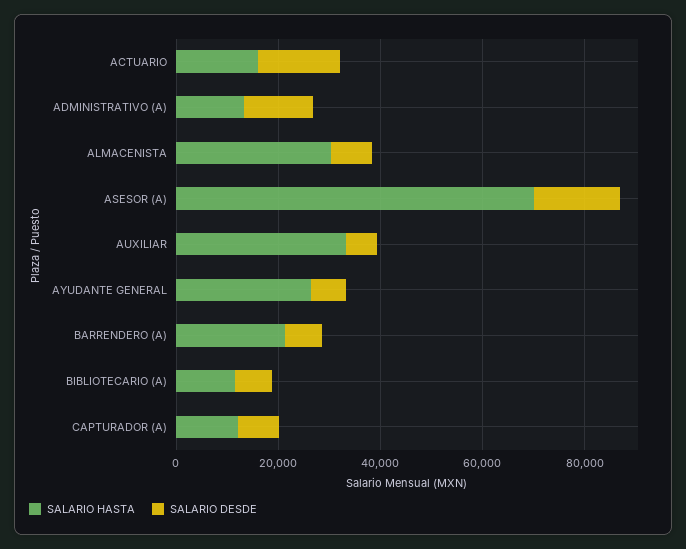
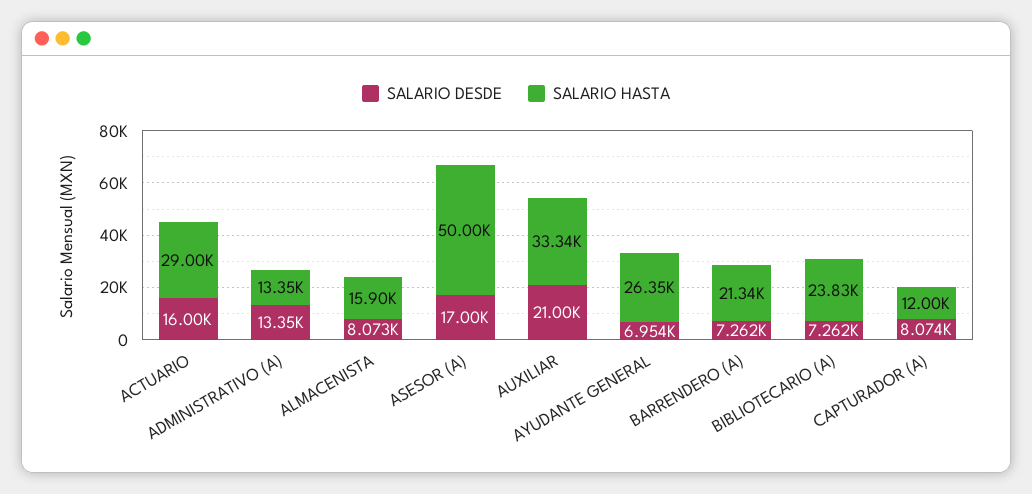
SALARIO HASTA, ACTUARIO: 15000 -> 29000
SALARIO HASTA, ALMACENISTA: 30000 -> 15900
SALARIO HASTA, ASESOR (A): 70000 -> 50000
SALARIO DESDE, AUXILIAR: 5000 -> 21000
SALARIO HASTA, BIBLIOTECARIO (A): 10000 -> 23830

